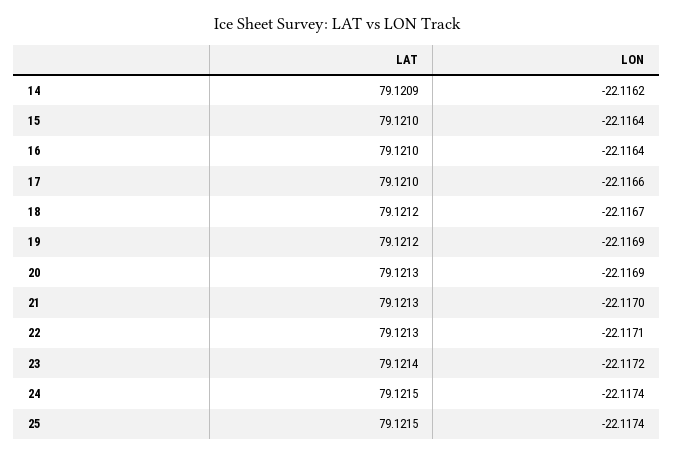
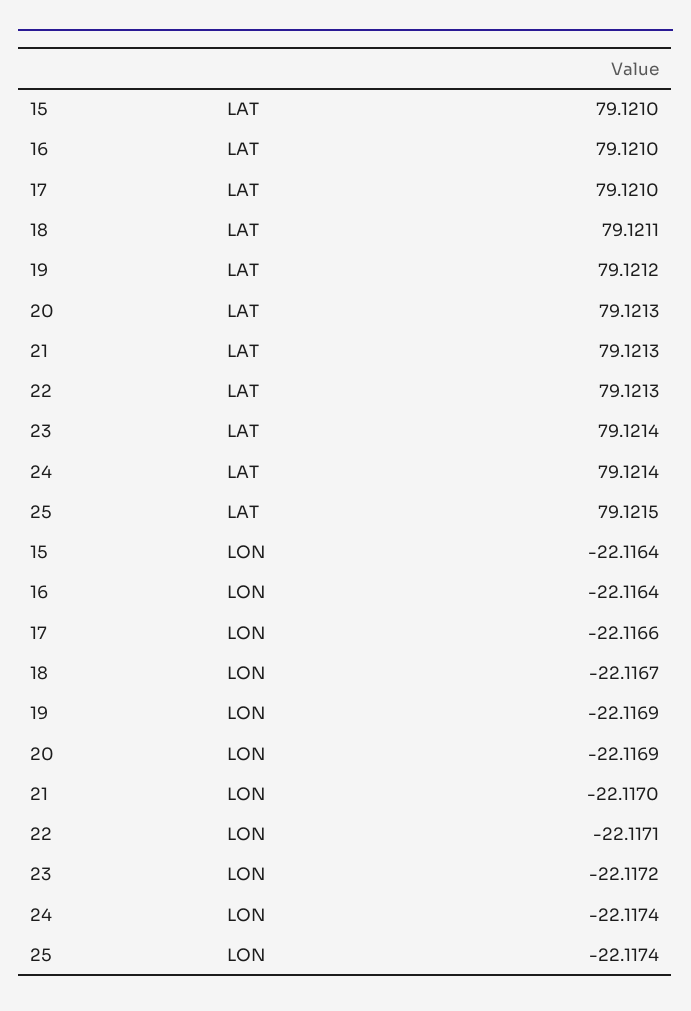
LAT, 14: 79.1209 -> none
LON, 14: -22.1162 -> none
LAT, 18: 79.1212 -> 79.1211
LAT, 24: 79.1215 -> 79.1214

